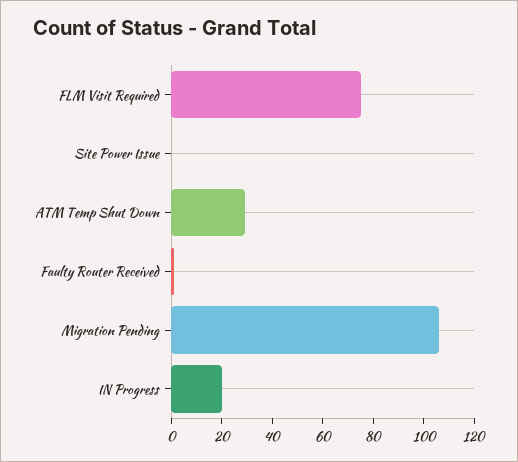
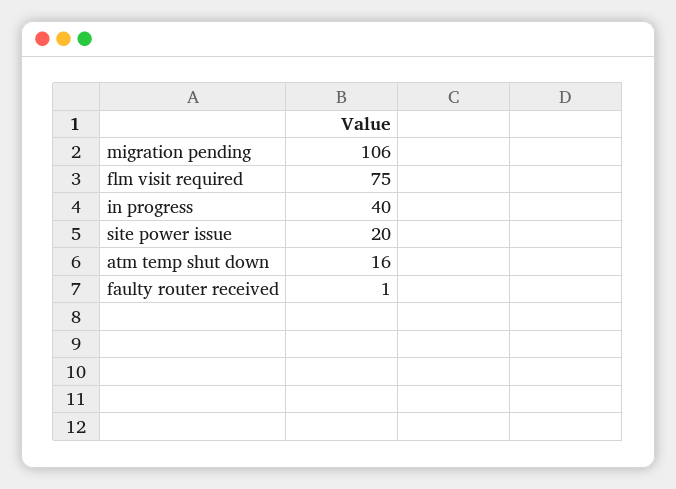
Site Power Issue: 0 -> 20
ATM Temp Shut Down: 30 -> 16
IN Progress: 20 -> 40

